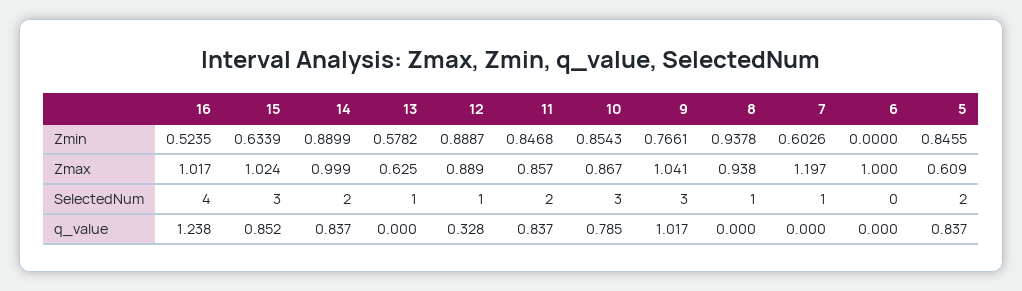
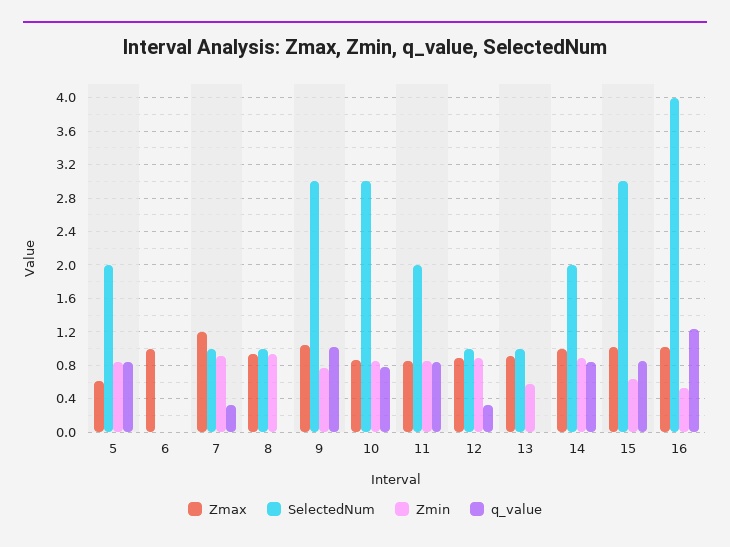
Zmin, 7: 0.6026 -> 0.9
Zmax, 13: 0.625 -> 0.9
q_value, 7: 0 -> 0.3

